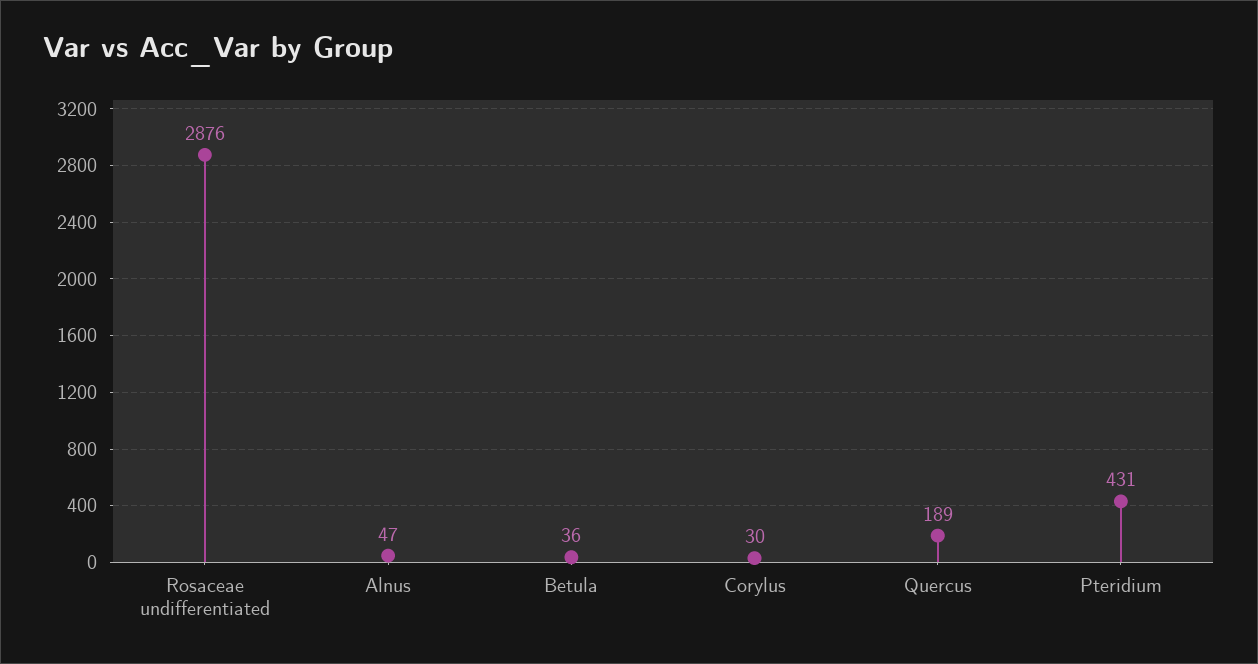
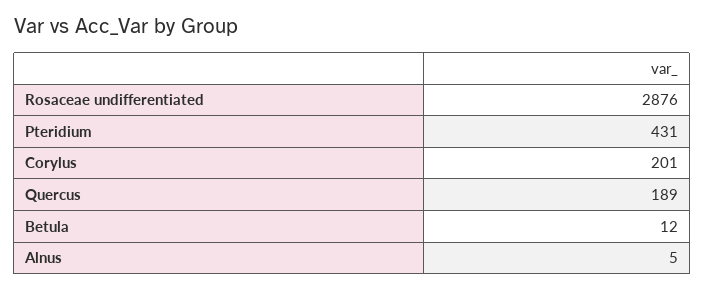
Alnus: 47 -> 5
Betula: 36 -> 12
Corylus: 30 -> 201

